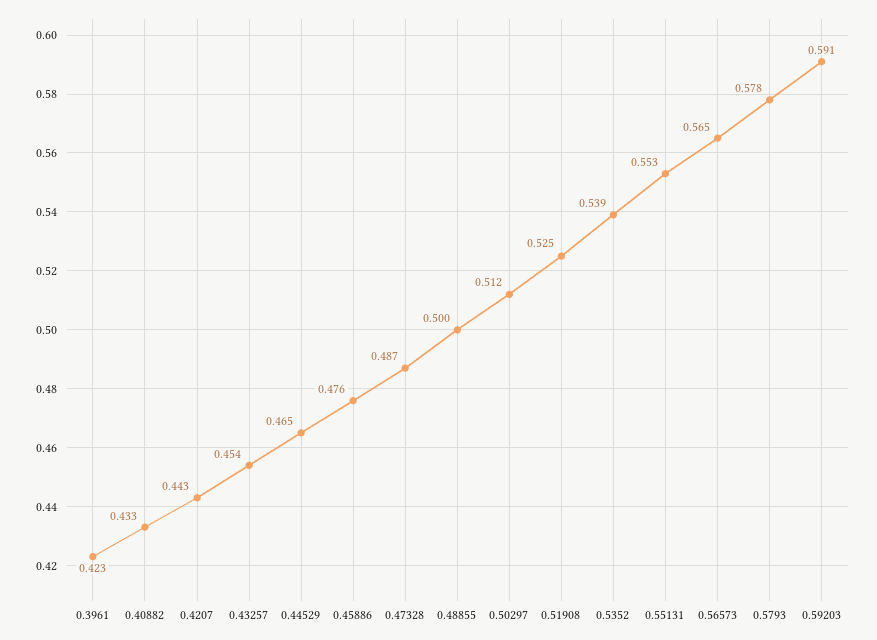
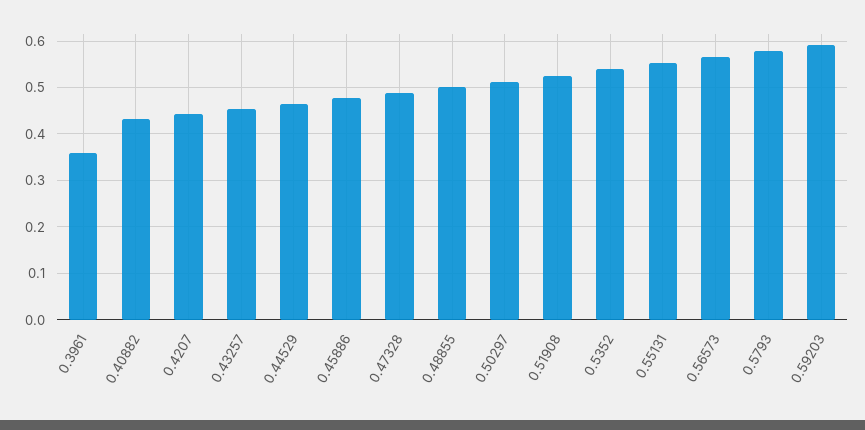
0.3961: 0.423 -> 0.36

